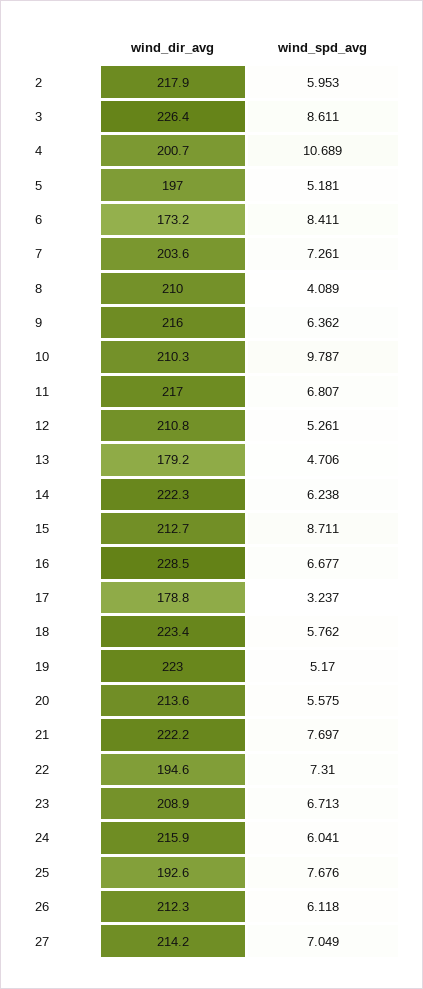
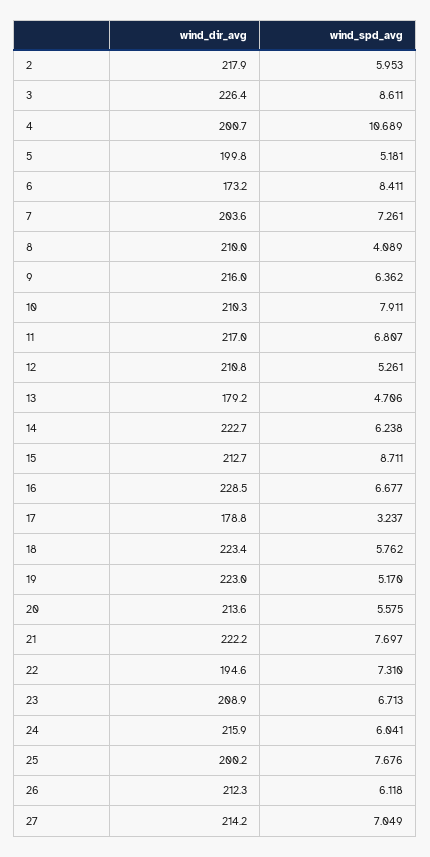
wind_dir_avg, 5: 197 -> 199.8
wind_spd_avg, 10: 9.787 -> 7.911
wind_dir_avg, 14: 222.3 -> 222.7
wind_dir_avg, 25: 192.6 -> 200.2

